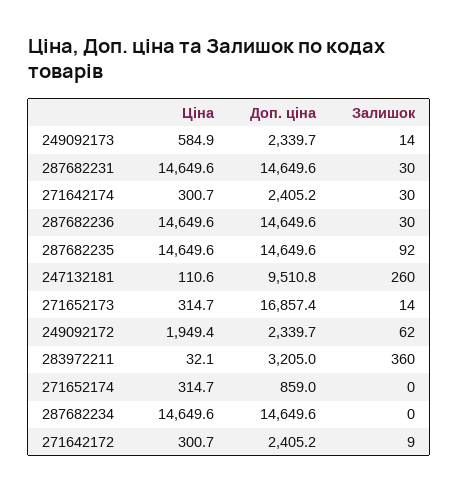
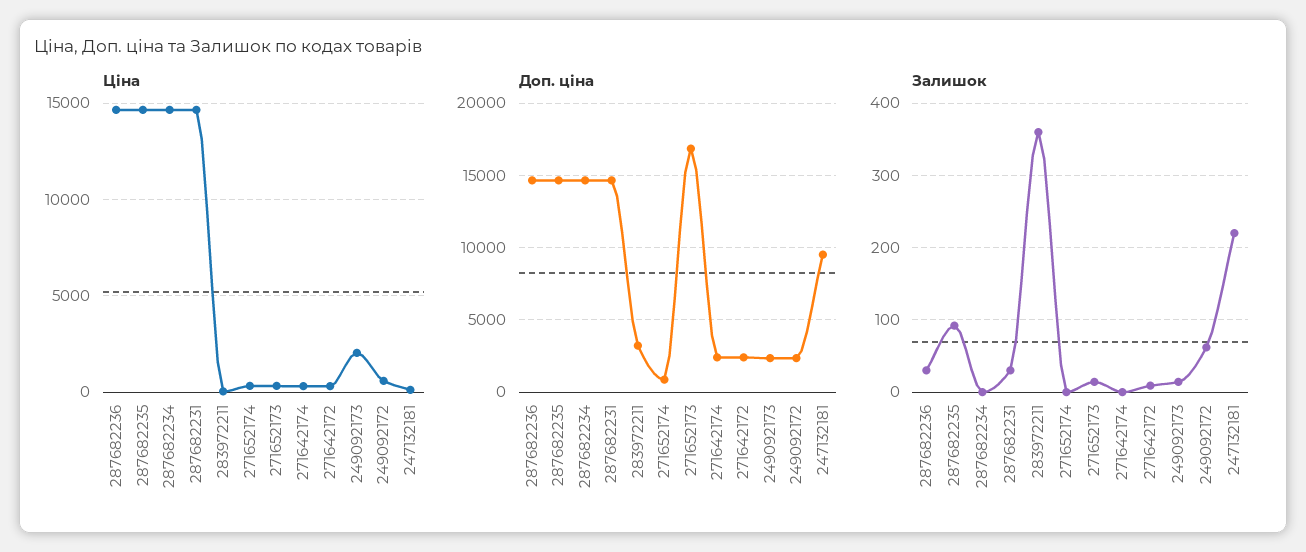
Ціна, 249092173: 584.9 -> 2000
Залишок, 271642174: 30 -> 0
Залишок, 247132181: 260 -> 220
Ціна, 249092172: 1949.4 -> 500

